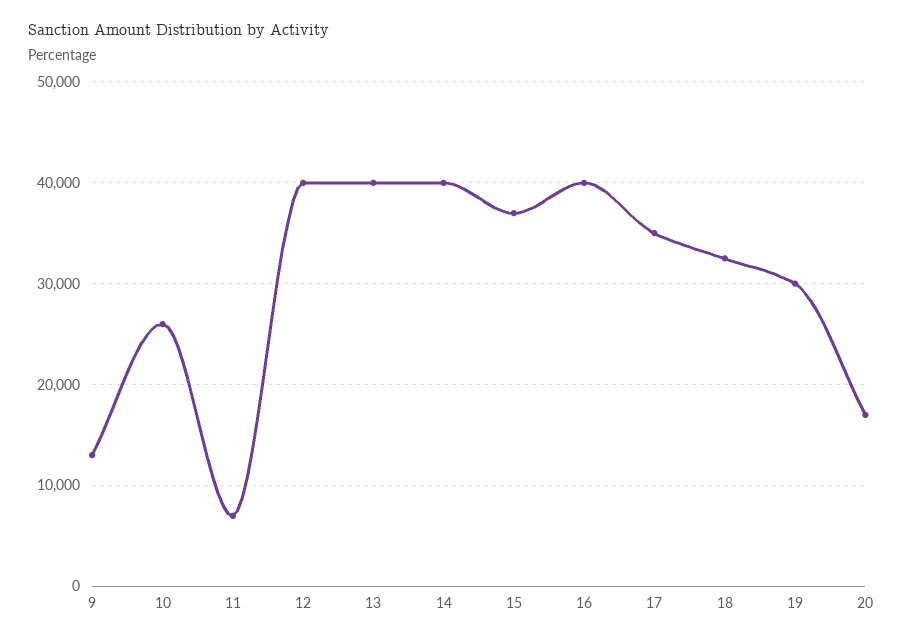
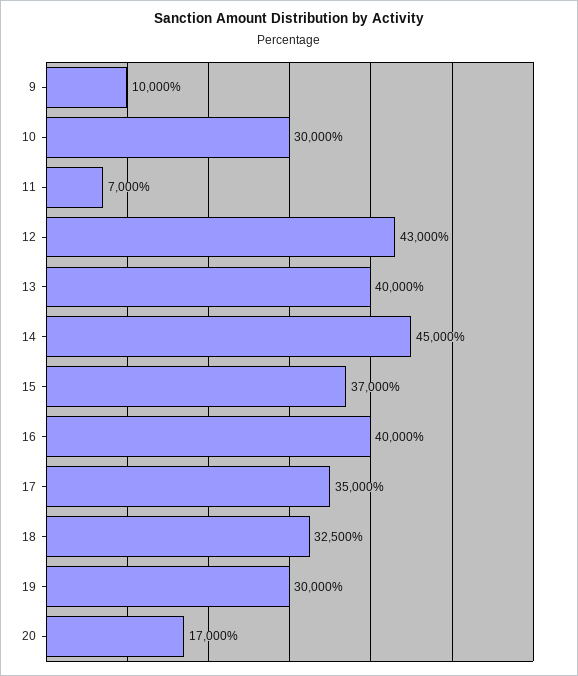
9: 13000 -> 10000
10: 26000 -> 30000
12: 40000 -> 43000
14: 40000 -> 45000

